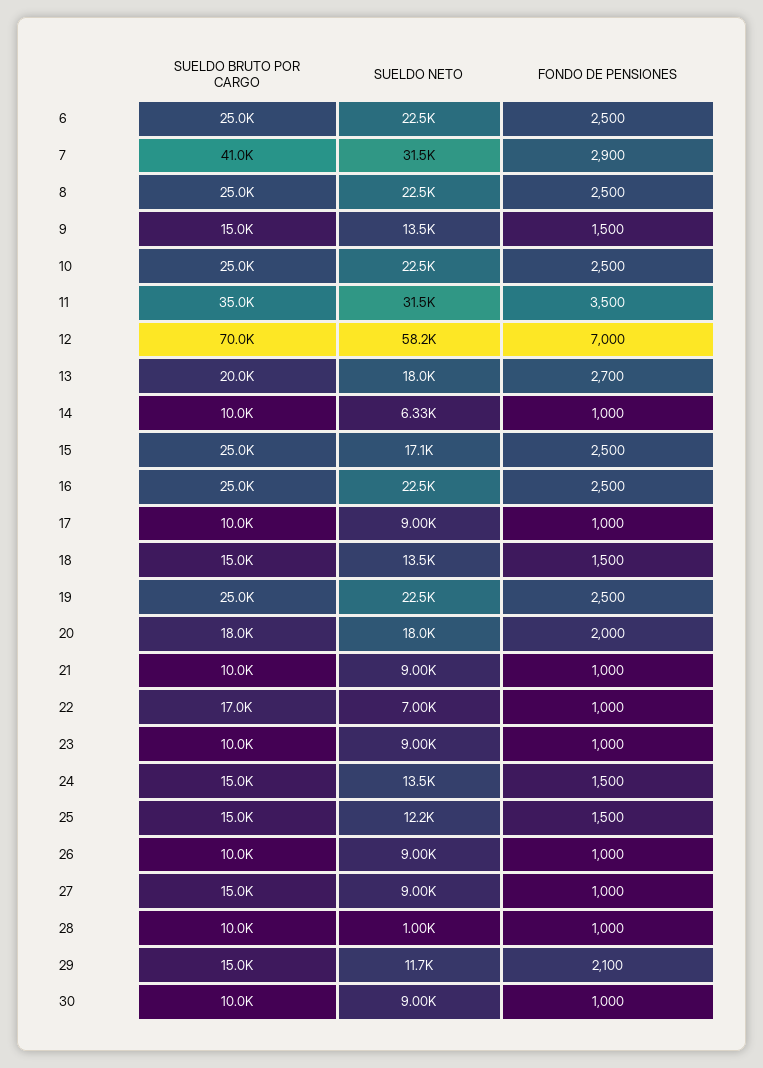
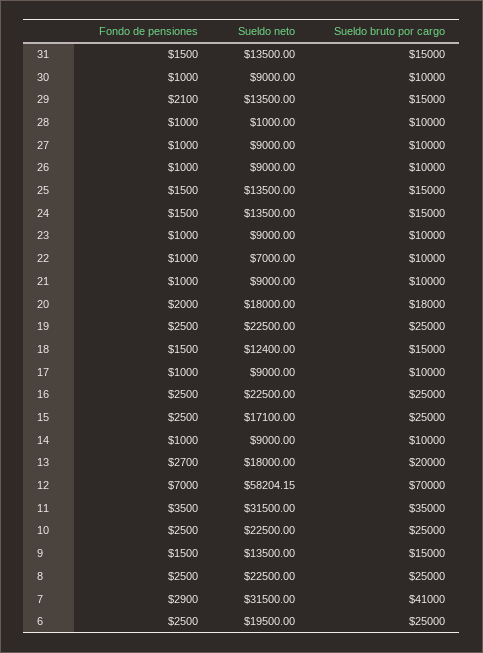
SUELDO NETO, 6: 22500 -> 19500
SUELDO NETO, 14: 6330 -> 9000
SUELDO NETO, 18: 13500 -> 12400
SUELDO BRUTO POR CARGO, 22: 17000 -> 10000
SUELDO NETO, 25: 12200 -> 13500
SUELDO BRUTO POR CARGO, 27: 15000 -> 10000
SUELDO NETO, 29: 11700 -> 13500
FONDO DE PENSIONES, 31: none -> 1500
SUELDO NETO, 31: none -> 13500
SUELDO BRUTO POR CARGO, 31: none -> 15000

